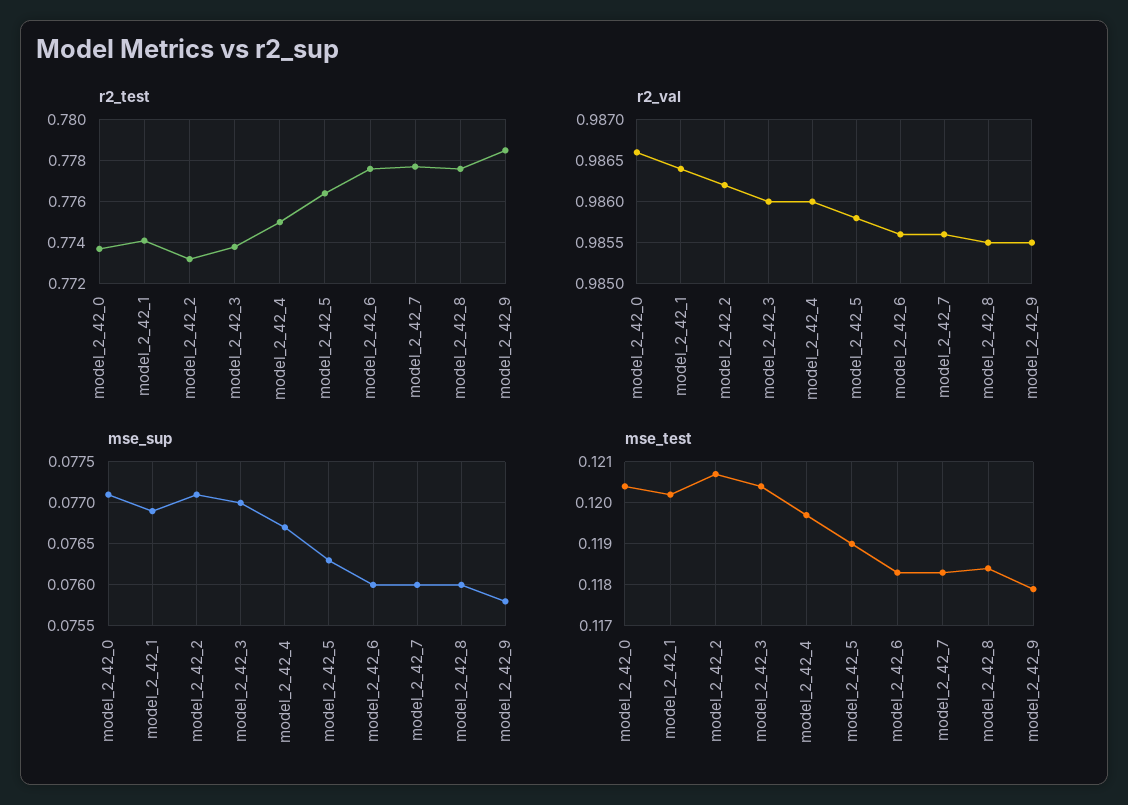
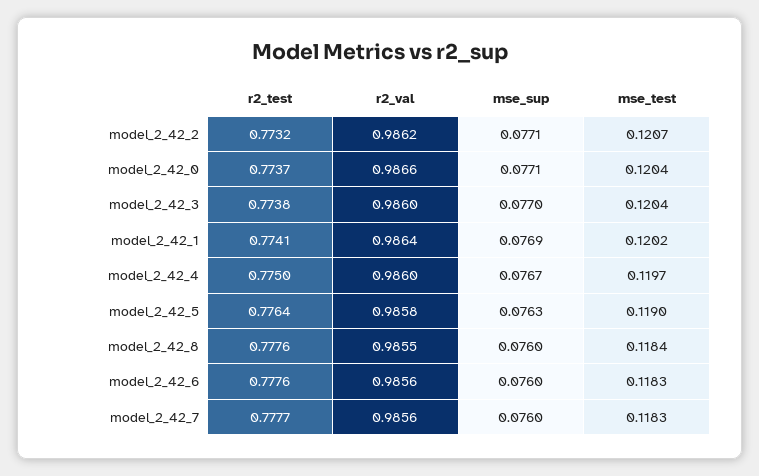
r2_test, model_2_42_9: 0.7785 -> none
r2_val, model_2_42_9: 0.9855 -> none
mse_sup, model_2_42_9: 0.0758 -> none
mse_test, model_2_42_9: 0.118 -> none

